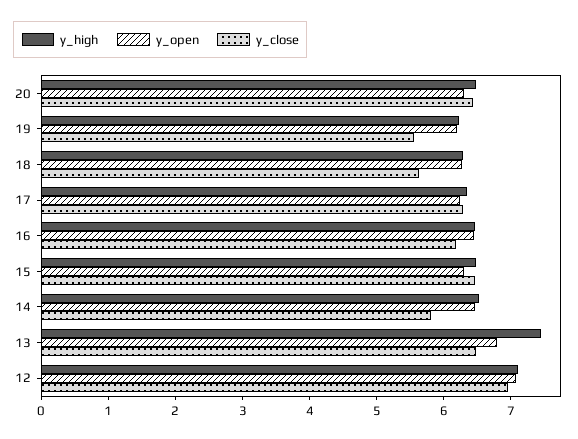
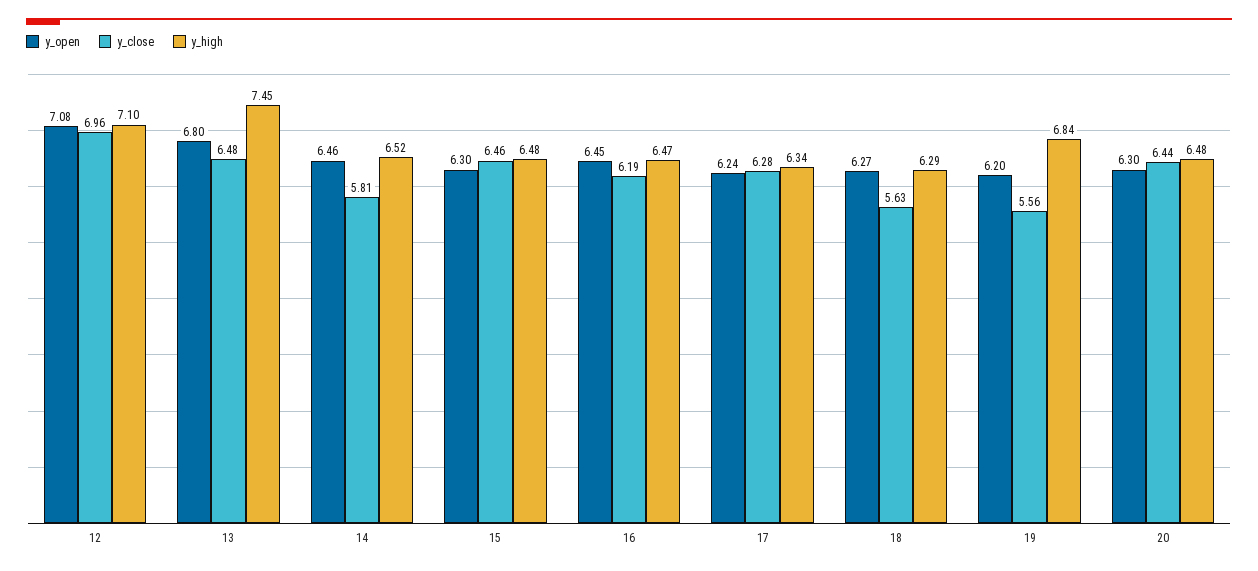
y_high, 19: 6.2 -> 6.84

